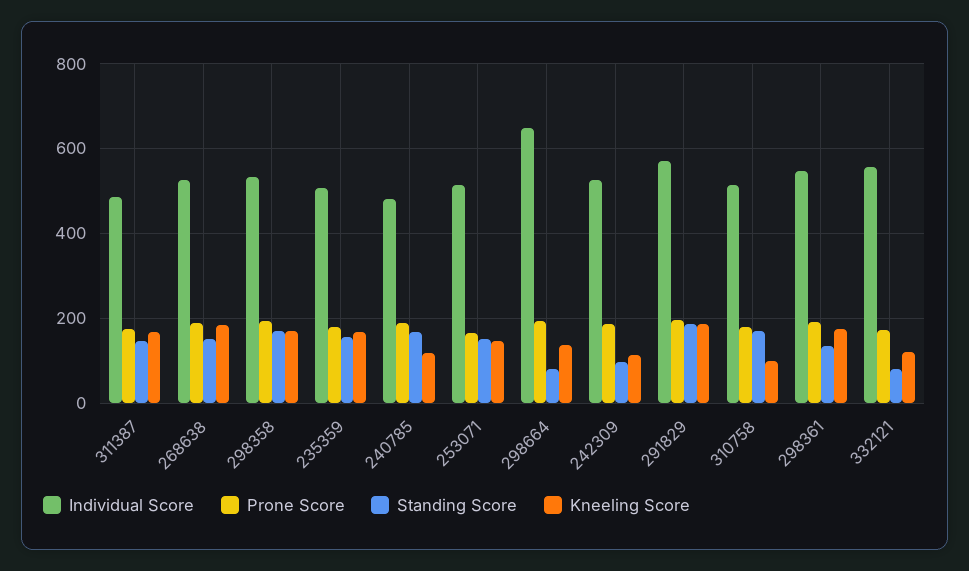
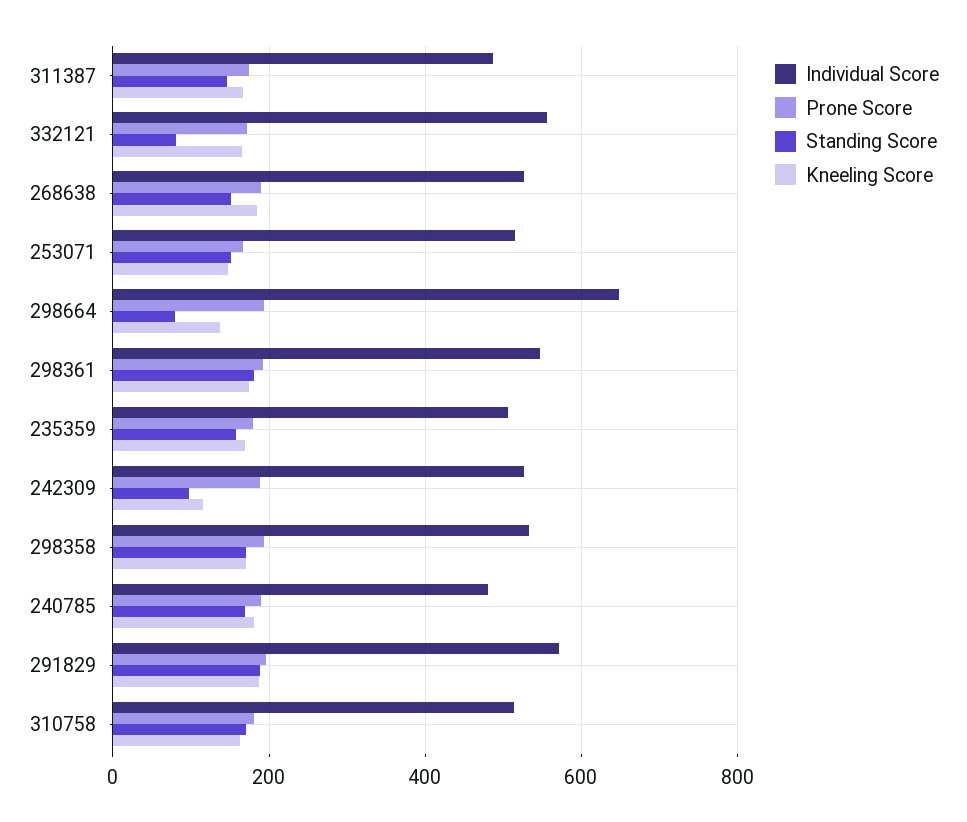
Kneeling Score, 240785: 120 -> 180
Kneeling Score, 310758: 100 -> 160
Standing Score, 298361: 140 -> 180
Kneeling Score, 332121: 120 -> 160

